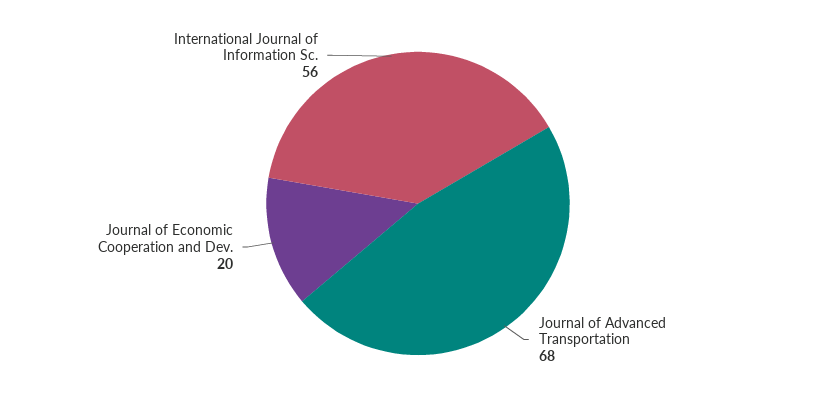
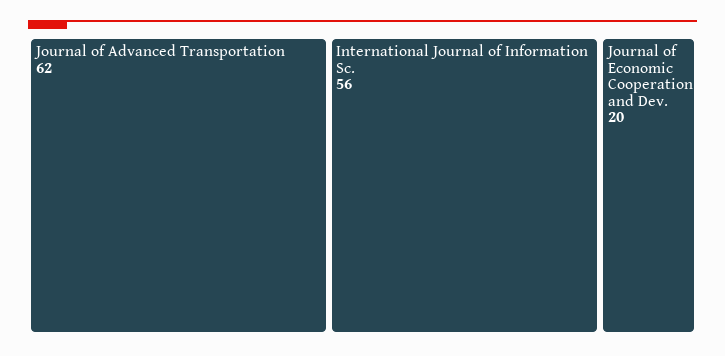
Journal of Advanced Transportation: 68 -> 62

